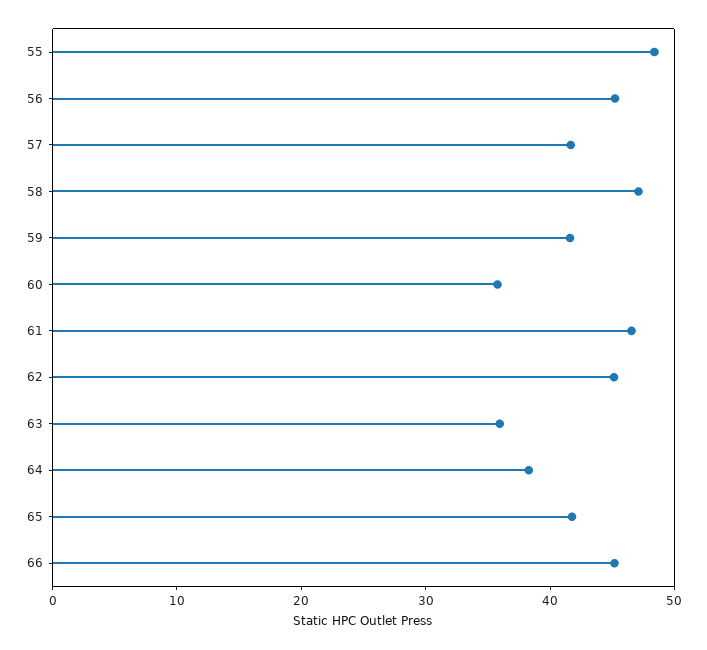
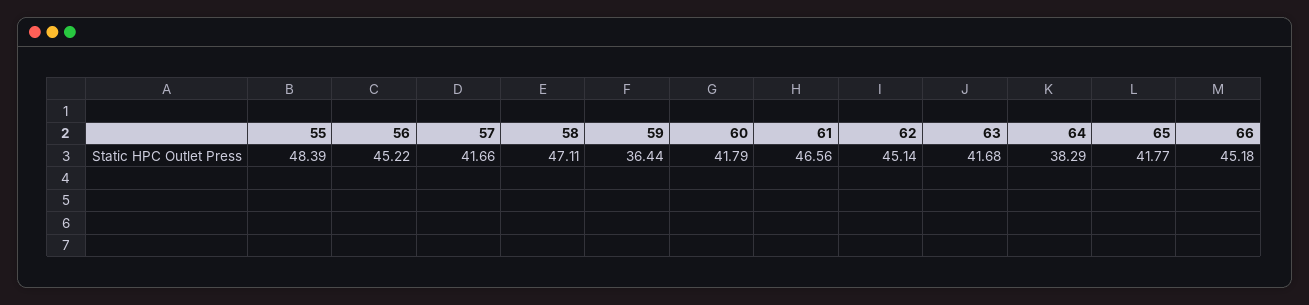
59: 42 -> 36.44
60: 36 -> 41.79
63: 36 -> 41.68

